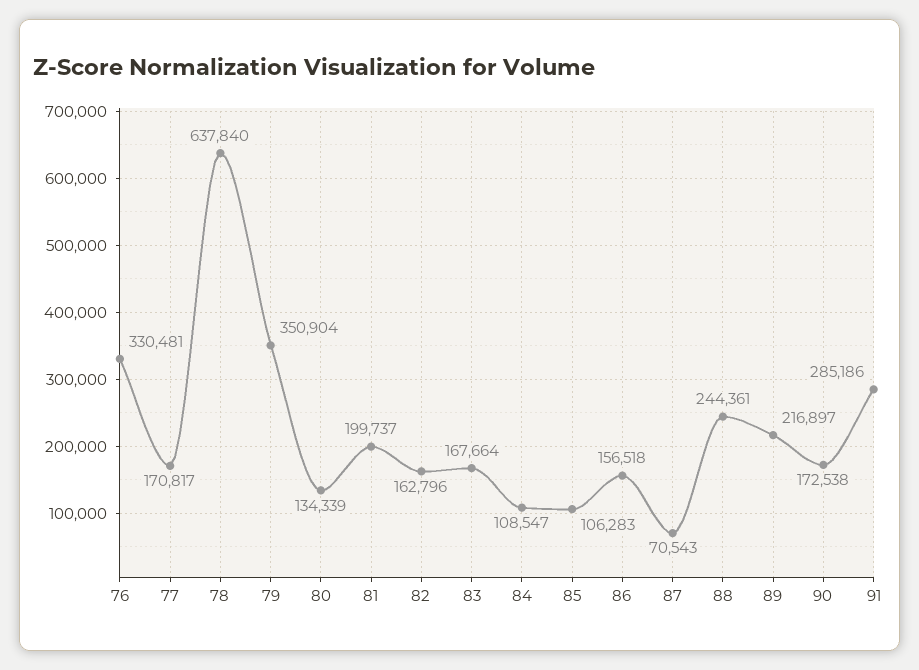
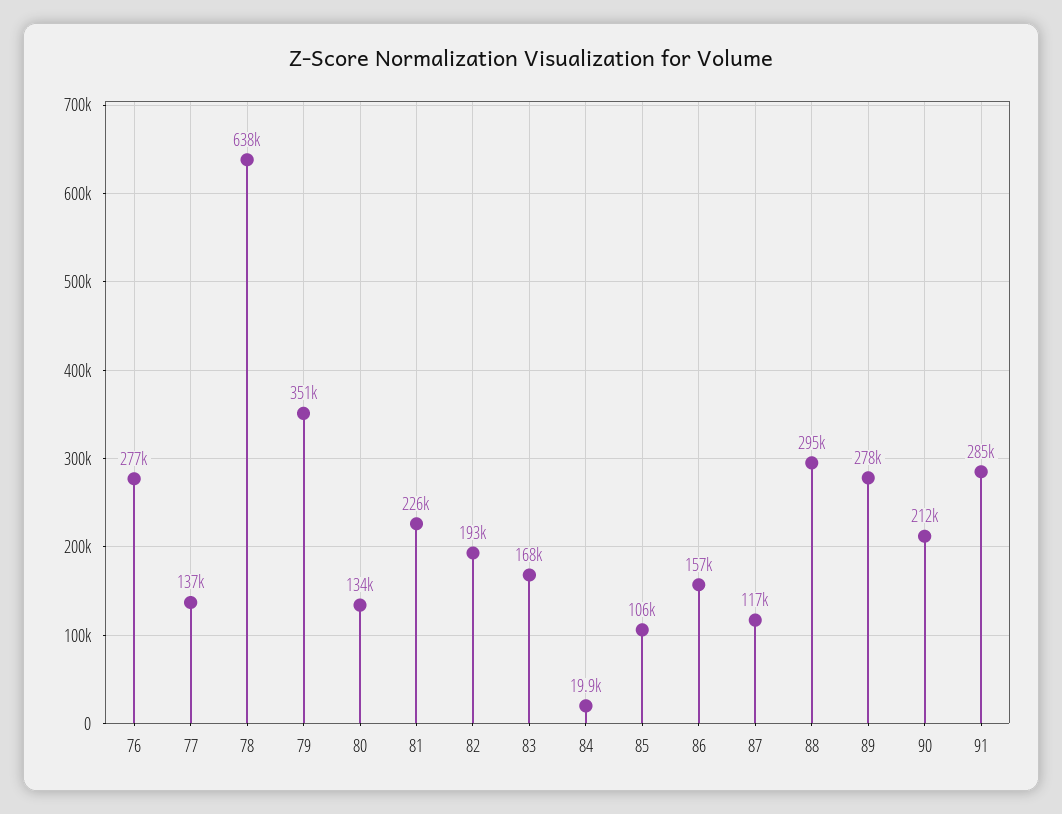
76: 330481 -> 277000
77: 170817 -> 137000
81: 199737 -> 226000
82: 162796 -> 193000
84: 108547 -> 19900
87: 70543 -> 117000
88: 244361 -> 295000
89: 216897 -> 278000
90: 172538 -> 212000

